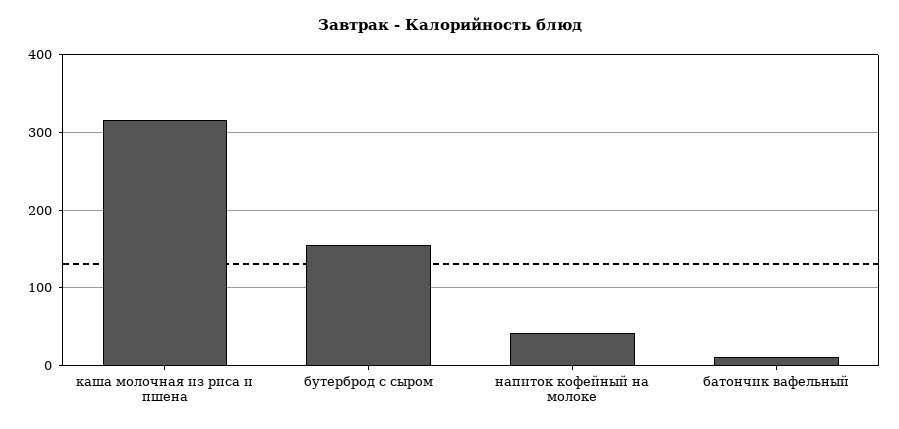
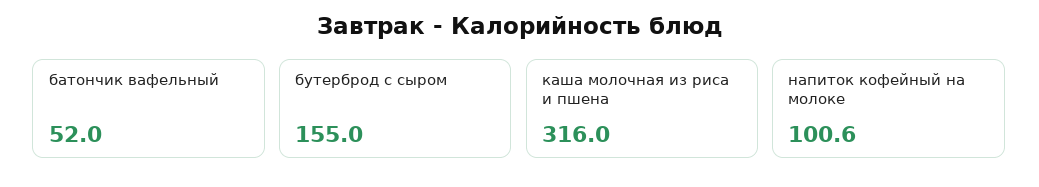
напиток кофейный на молоке: 40 -> 100.6
батончик вафельный: 10 -> 52

